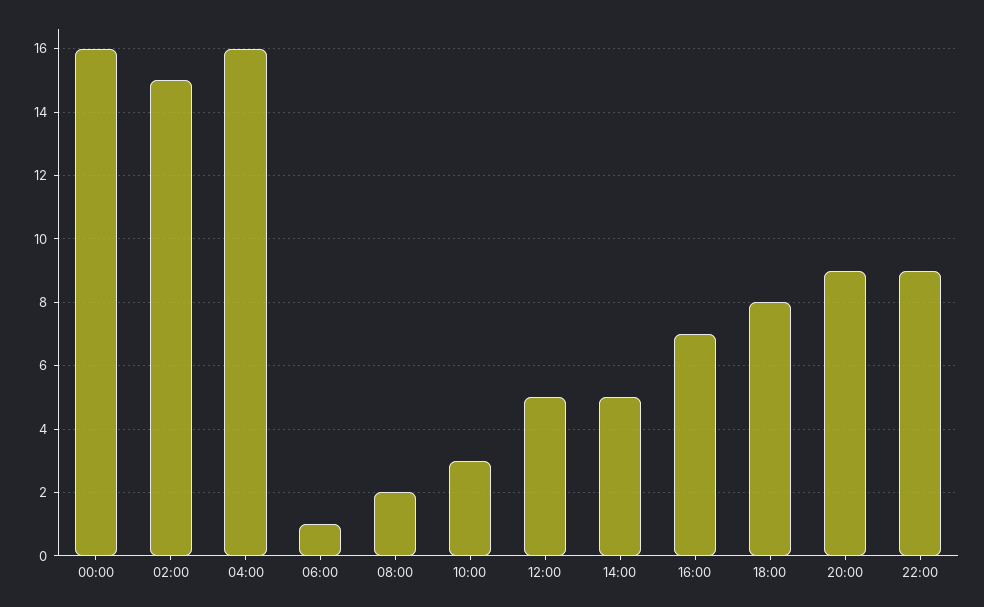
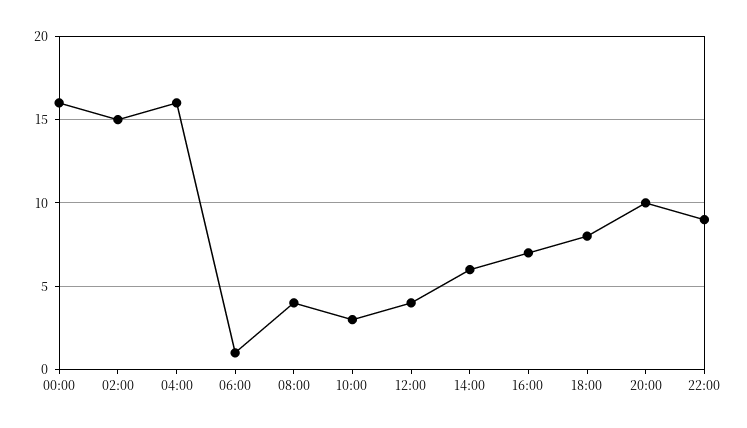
08:00: 2 -> 4
12:00: 5 -> 4
14:00: 5 -> 6
20:00: 9 -> 10

